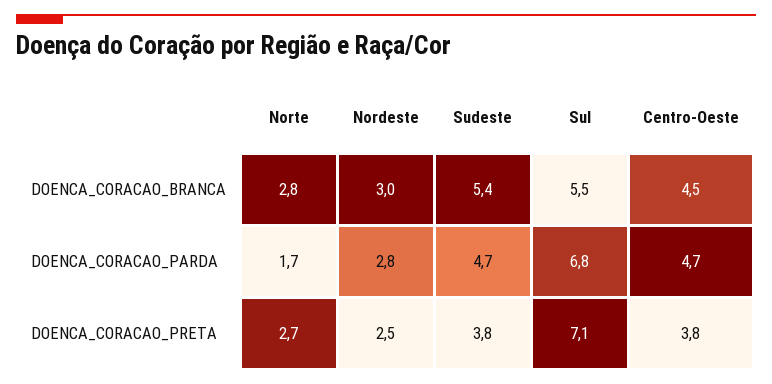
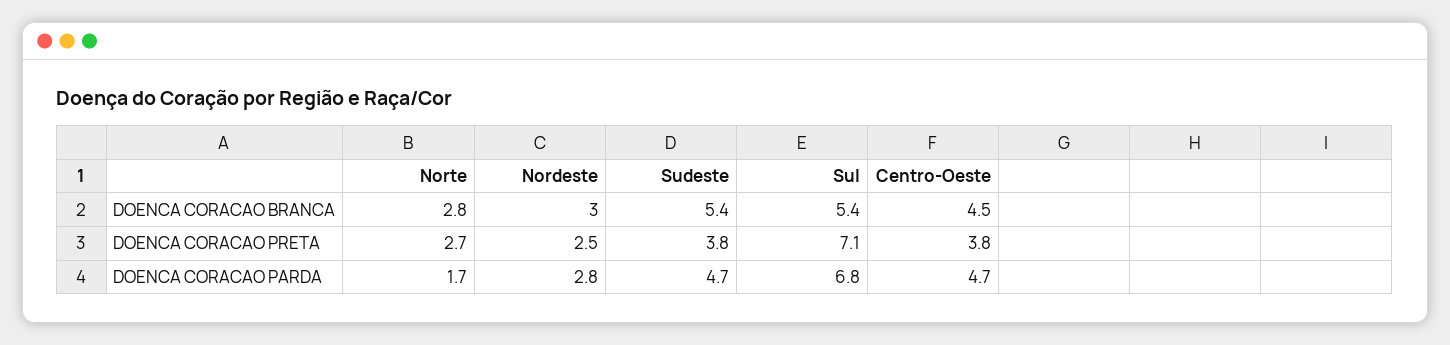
Sul, DOENCA_CORACAO_BRANCA: 5.5 -> 5.4

